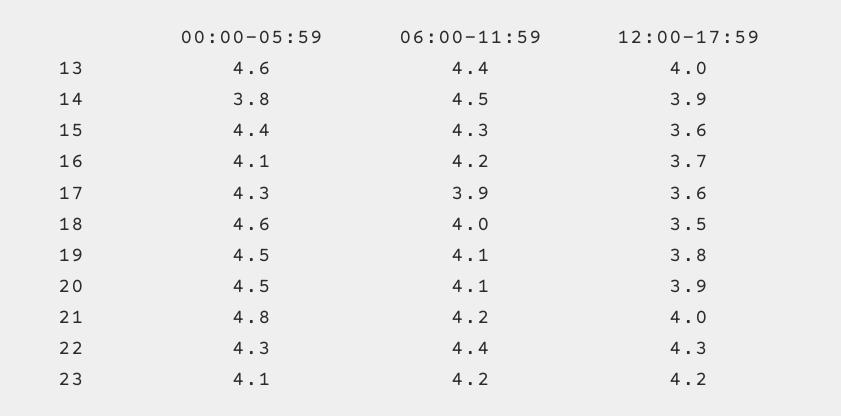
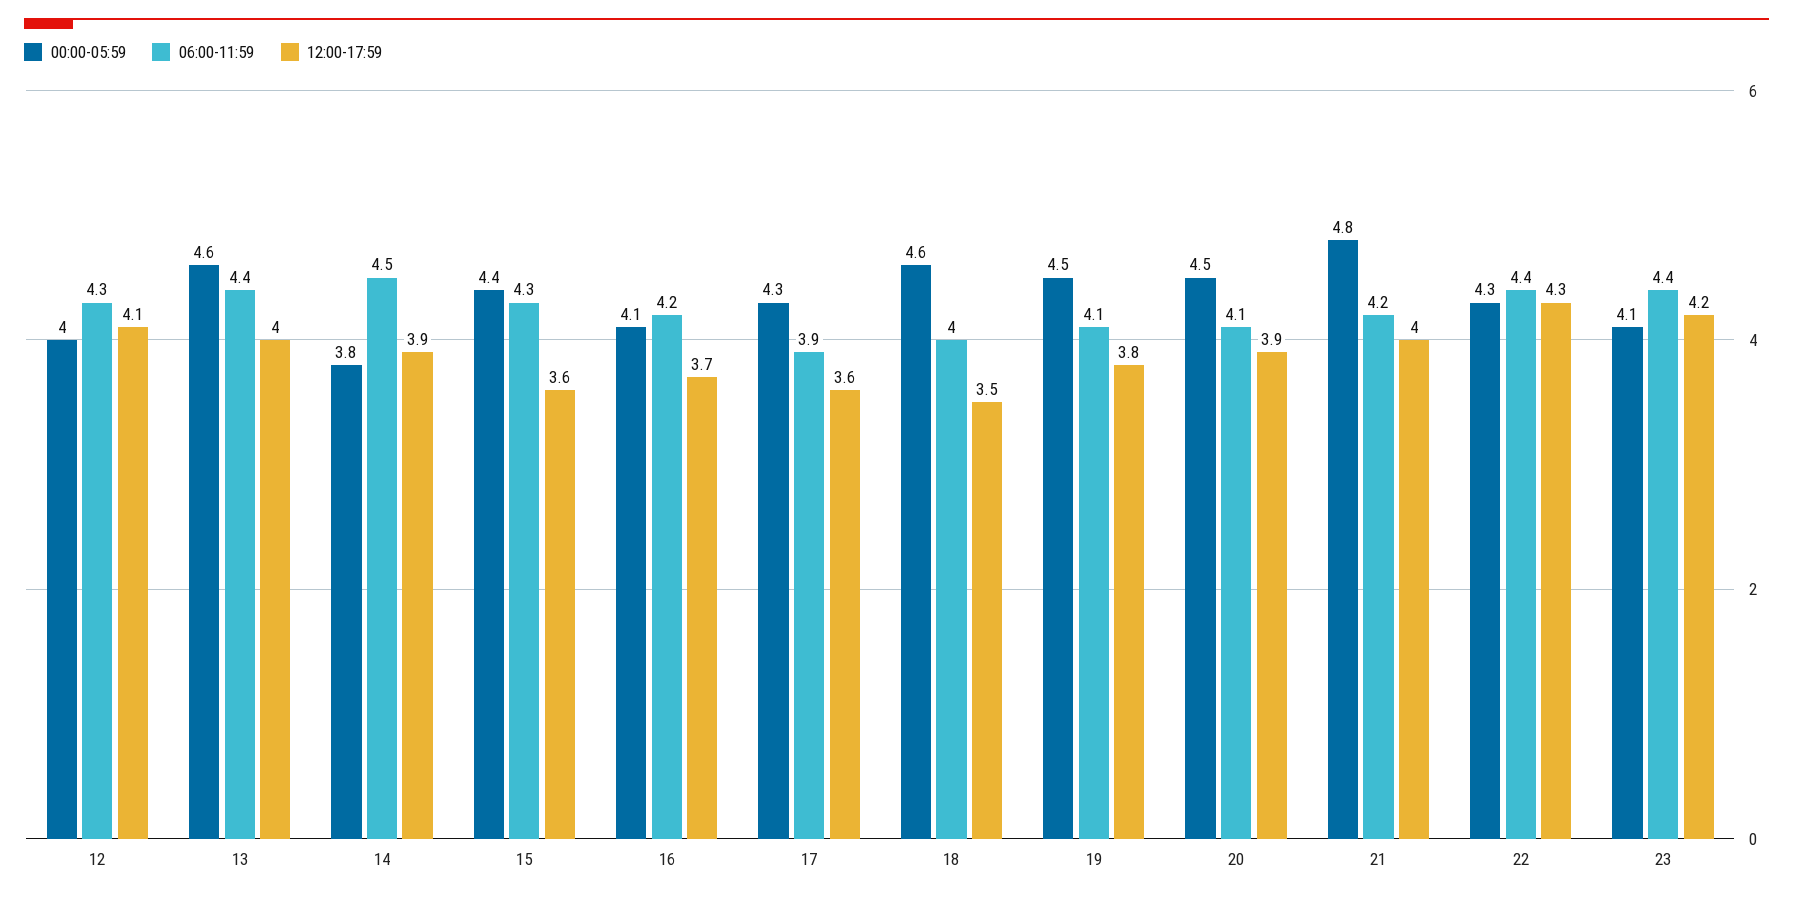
06:00-11:59, 23: 4.2 -> 4.4
00:00-05:59, 12: none -> 4
06:00-11:59, 12: none -> 4.3
12:00-17:59, 12: none -> 4.1

